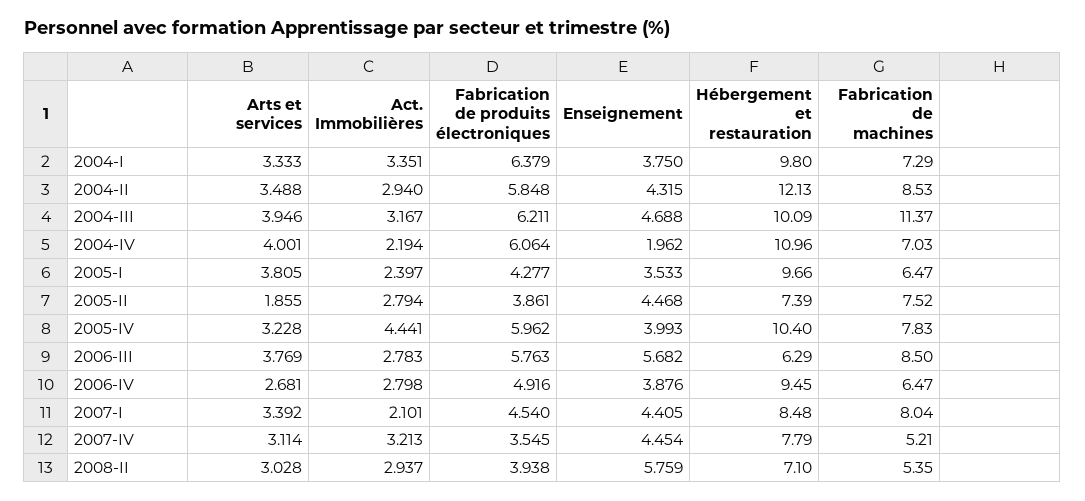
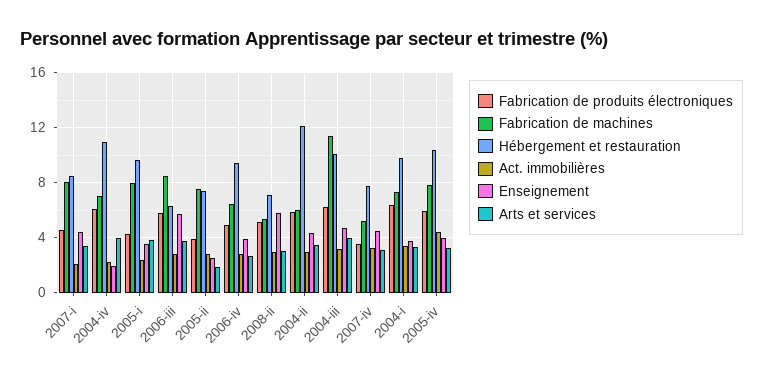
Fabrication de machines, 2004-II: 8.53 -> 6
Fabrication de machines, 2005-I: 6.47 -> 8
Enseignement, 2005-II: 4.468 -> 2.5
Fabrication de produits électroniques, 2008-II: 3.938 -> 5

